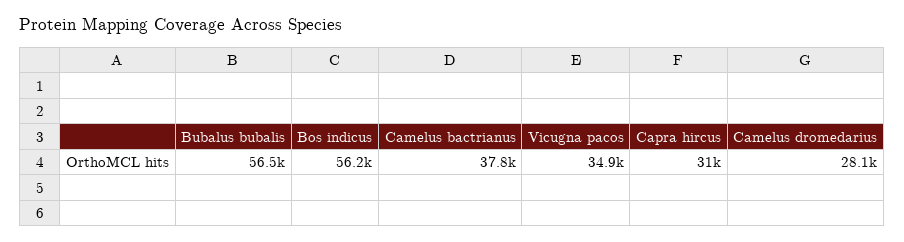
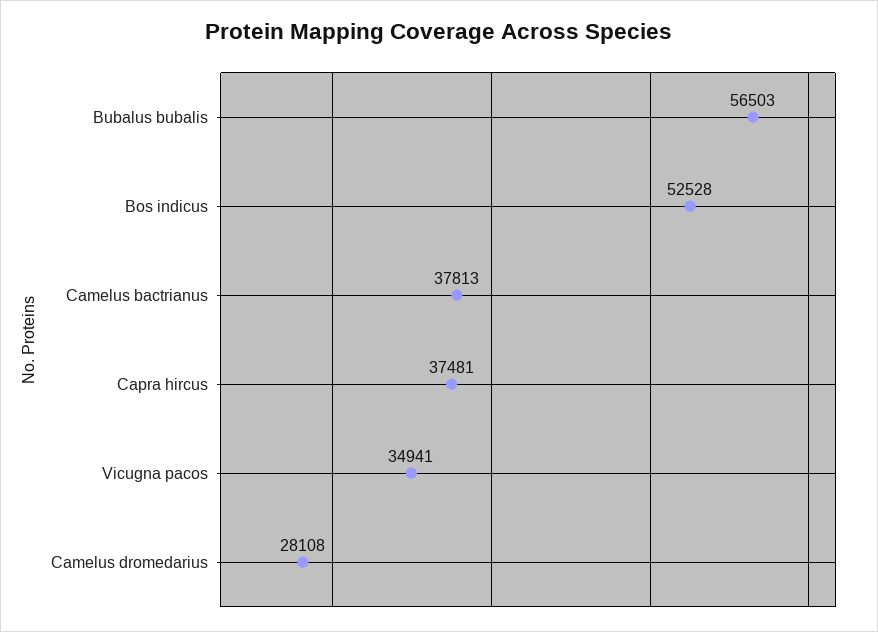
Bos indicus: 56200 -> 52528
Capra hircus: 31000 -> 37481

